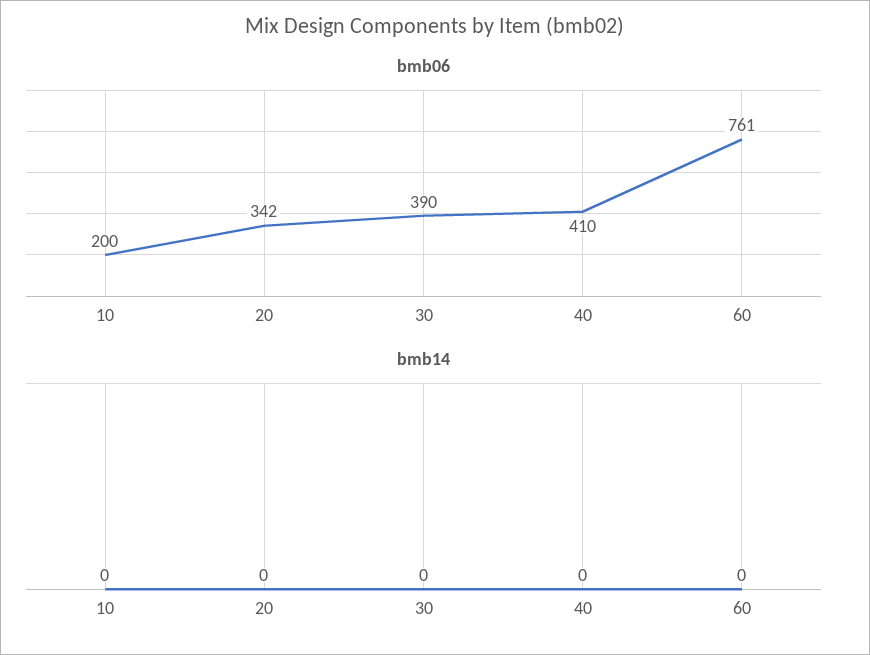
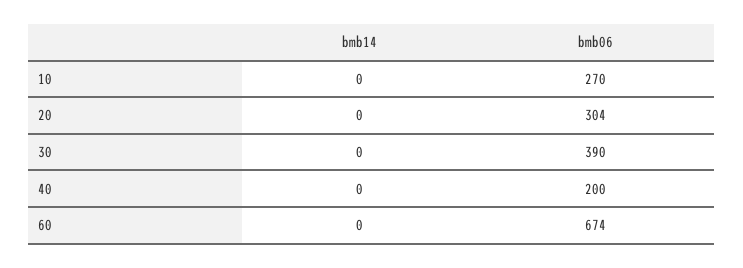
bmb06, 10: 200 -> 270
bmb06, 20: 342 -> 304
bmb06, 40: 410 -> 200
bmb06, 60: 761 -> 674

